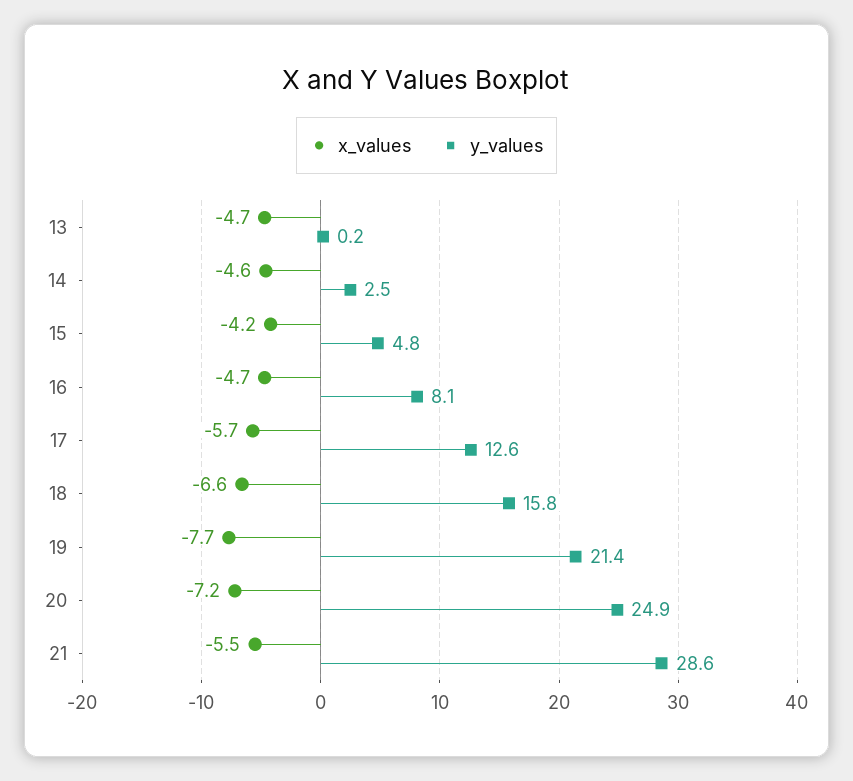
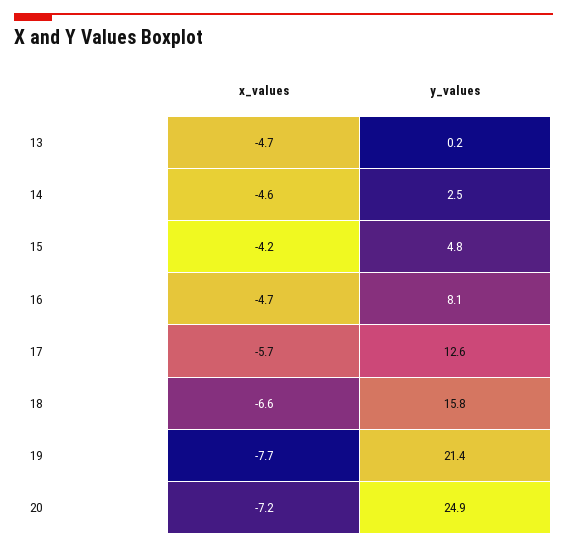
x_values, 21: -5.5 -> none
y_values, 21: 28.6 -> none

